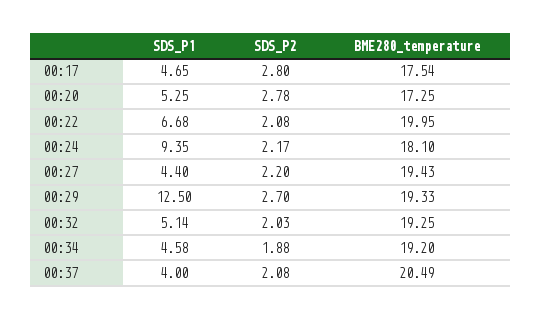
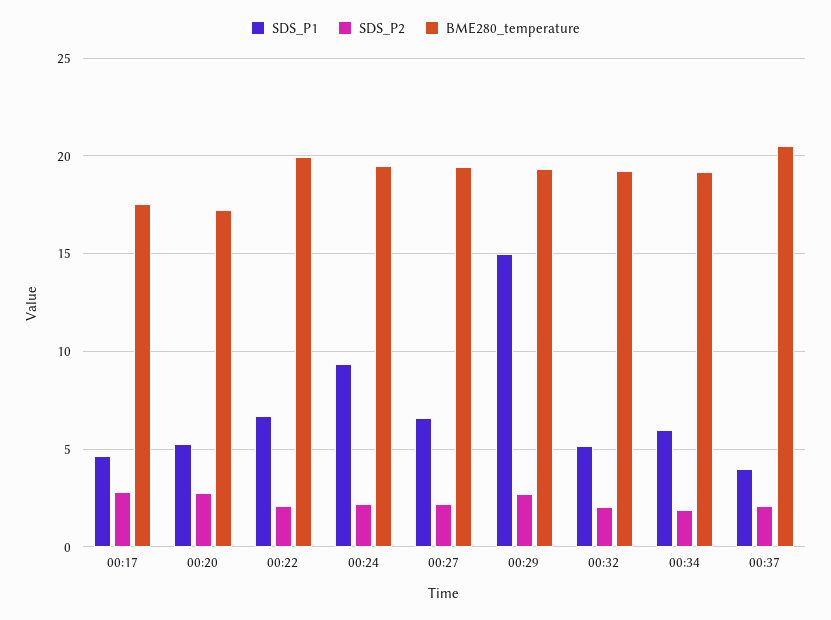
BME280_temperature, 00:24: 18.1 -> 19.5
SDS_P1, 00:27: 4.4 -> 6.5
SDS_P1, 00:29: 12.5 -> 15
SDS_P1, 00:34: 4.58 -> 6

